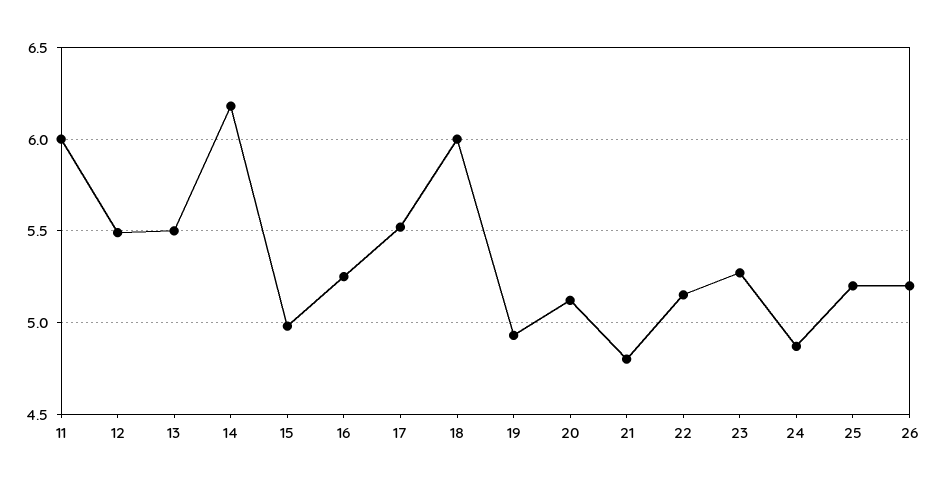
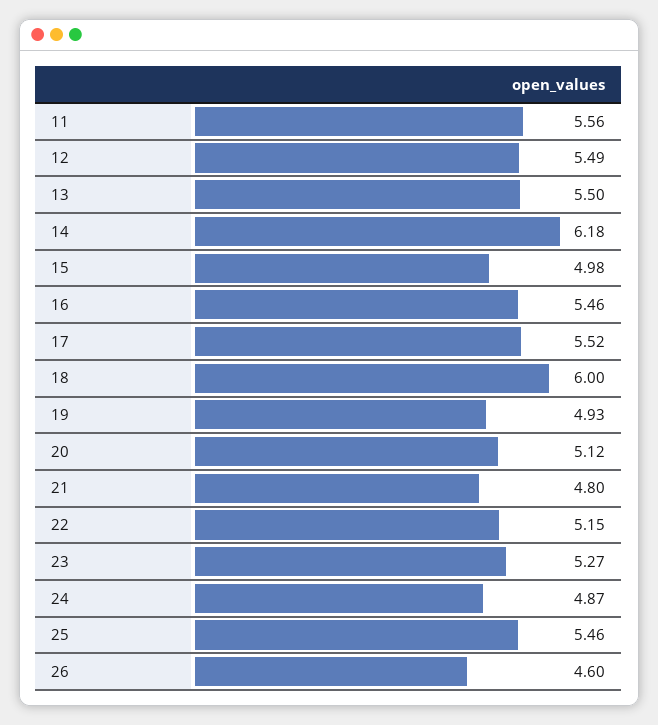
11: 6 -> 5.56
16: 5.25 -> 5.46
25: 5.2 -> 5.46
26: 5.2 -> 4.6

